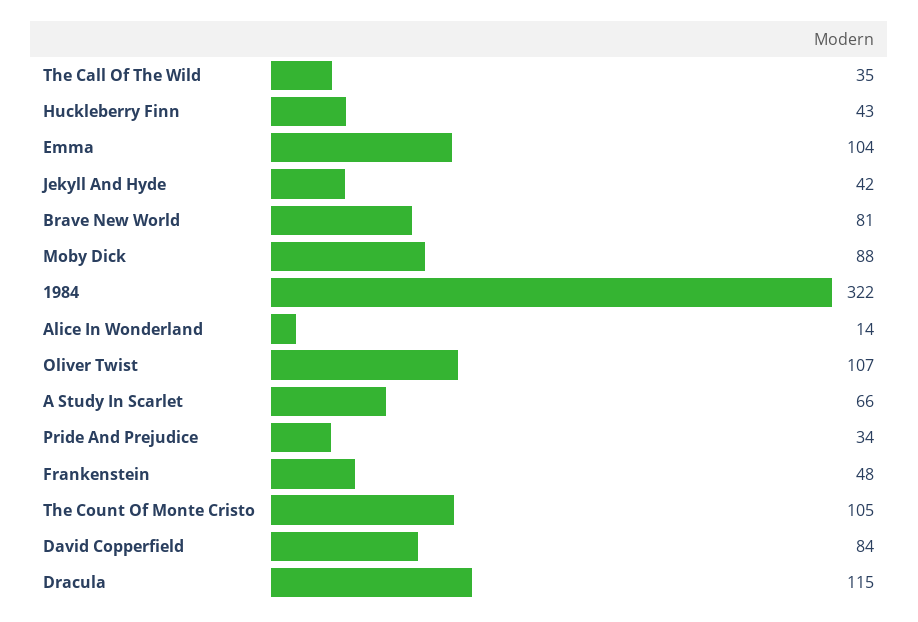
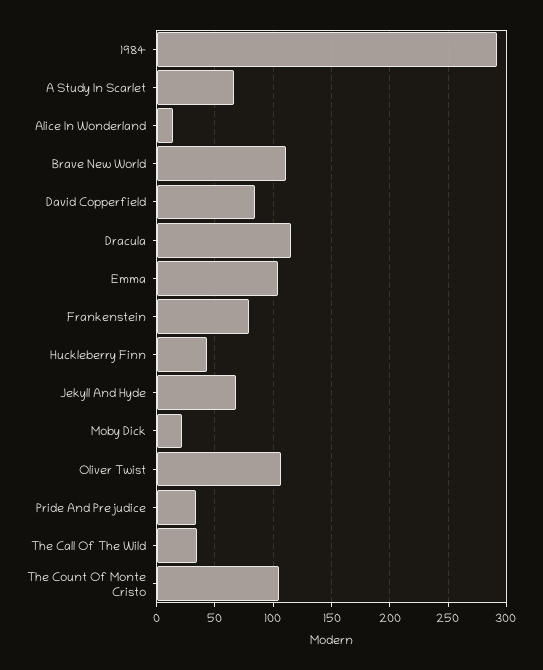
Jekyll And Hyde: 42 -> 70
Brave New World: 81 -> 110
Moby Dick: 88 -> 20
1984: 322 -> 290
Frankenstein: 48 -> 80

